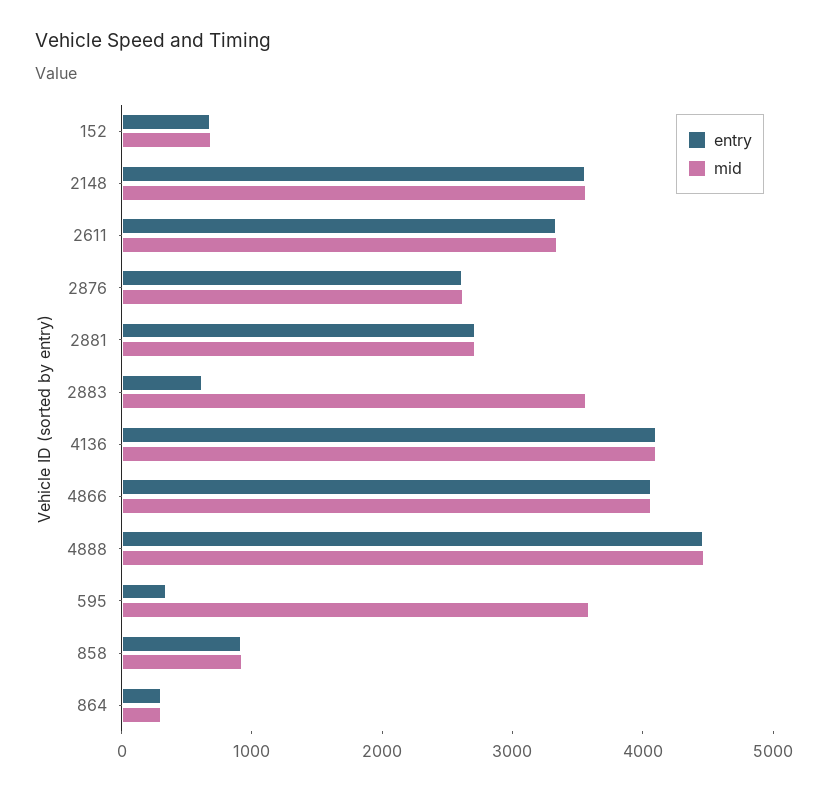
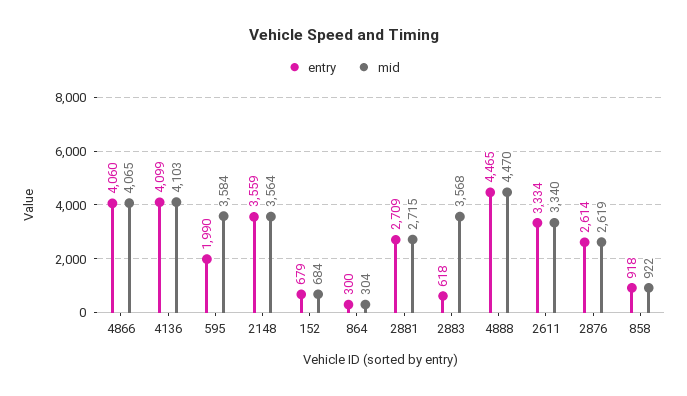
entry, 595: 400 -> 1990

